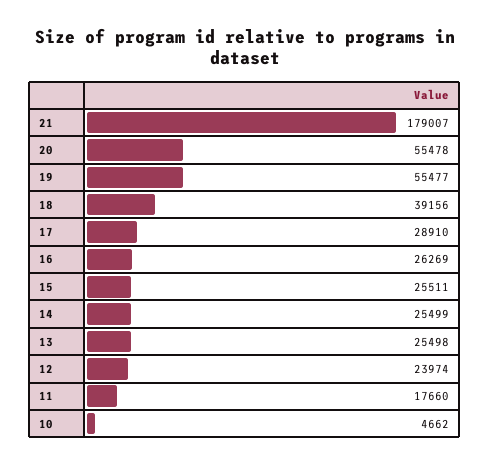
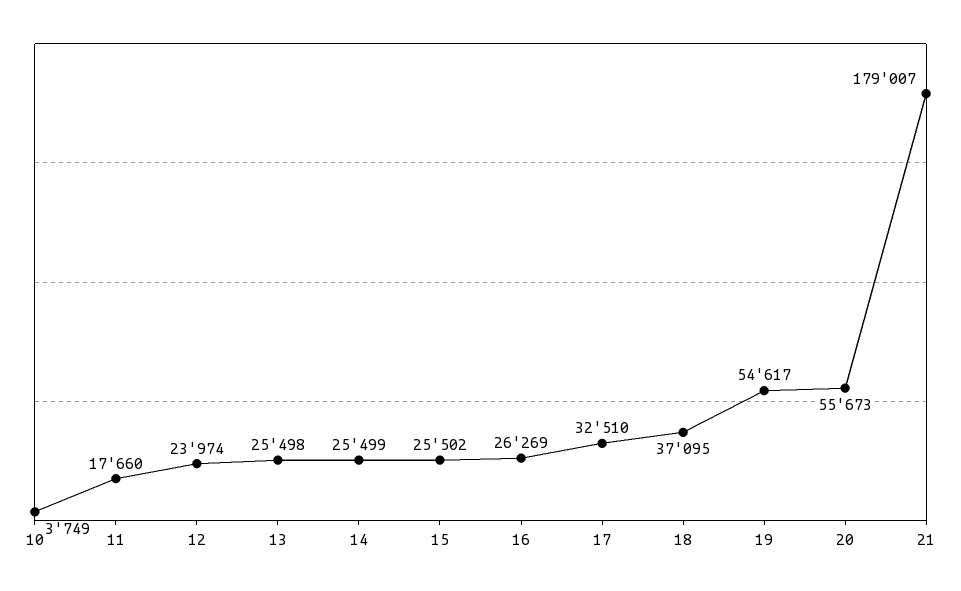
20: 55478 -> 55673
19: 55477 -> 54617
18: 39156 -> 37095
17: 28910 -> 32510
15: 25511 -> 25502
10: 4662 -> 3749

